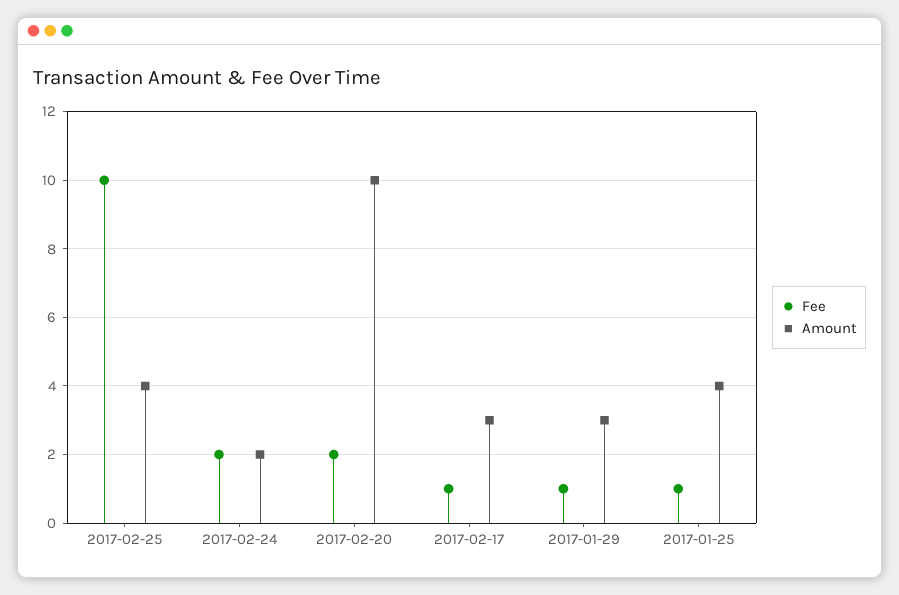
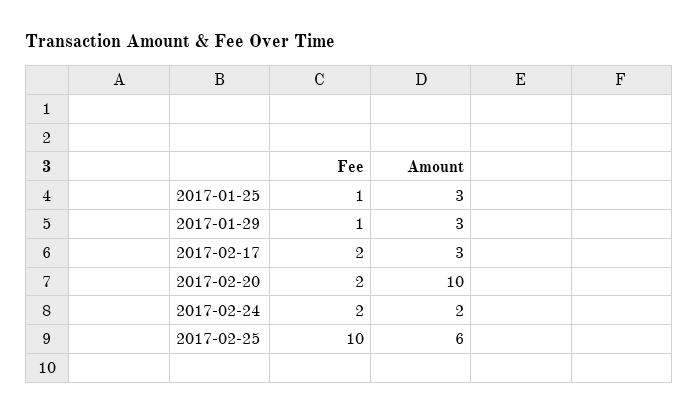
Amount, 2017-02-25: 4 -> 6
Fee, 2017-02-17: 1 -> 2
Amount, 2017-01-25: 4 -> 3

